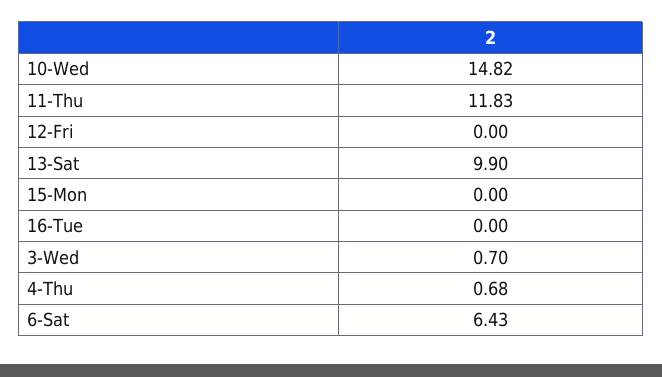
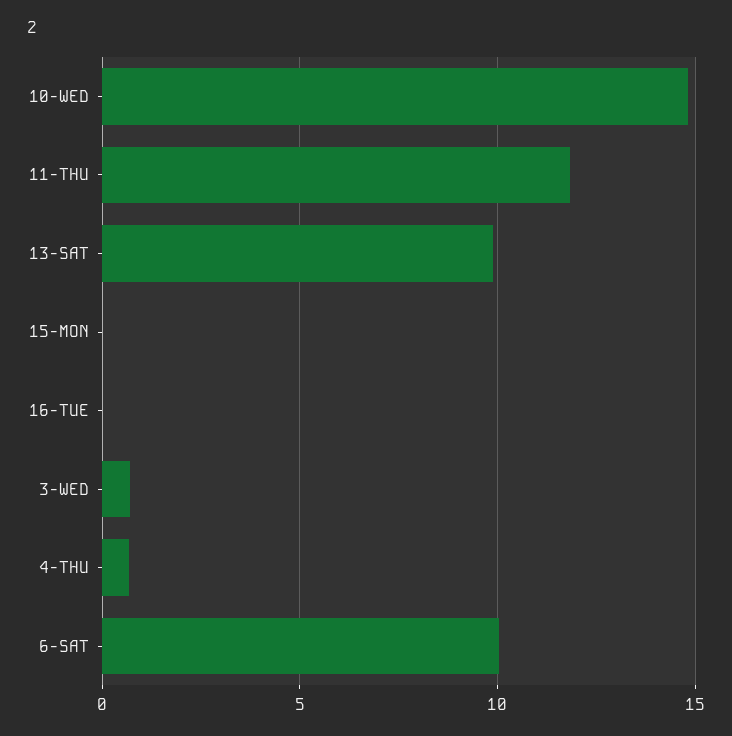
12-Fri: 0 -> none
6-Sat: 6.43 -> 10

